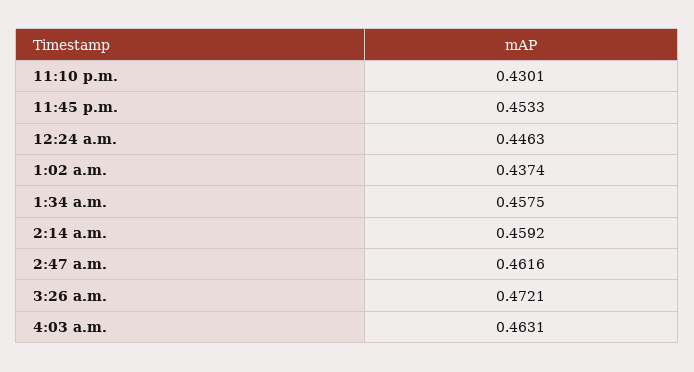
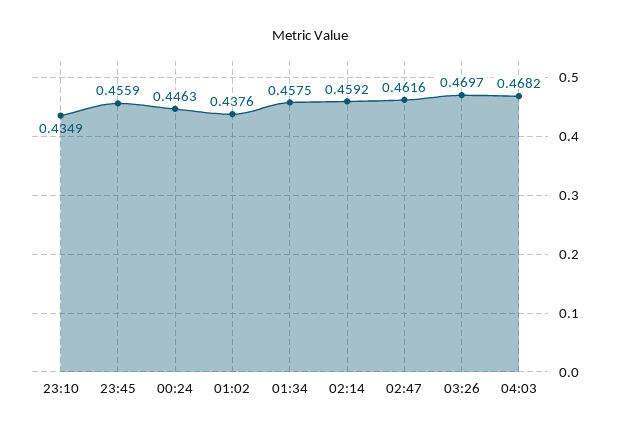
11:10 p.m.: 0.4301 -> 0.4349
11:45 p.m.: 0.4533 -> 0.4559
1:02 a.m.: 0.4374 -> 0.4376
3:26 a.m.: 0.4721 -> 0.4697
4:03 a.m.: 0.4631 -> 0.4682

